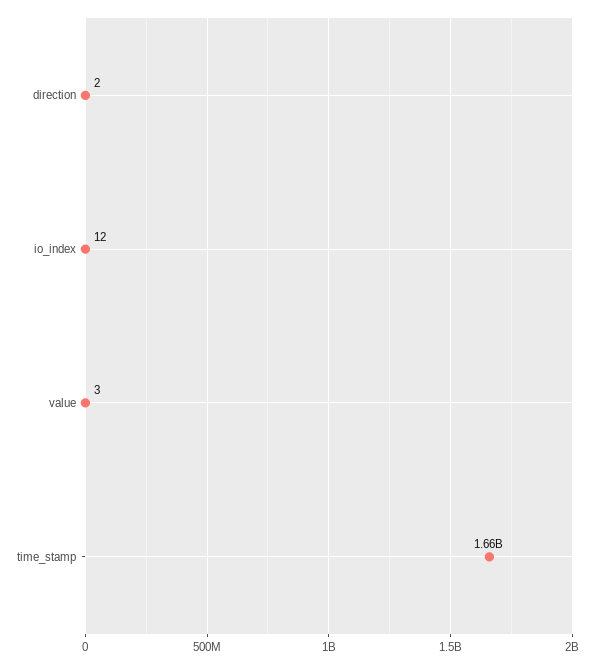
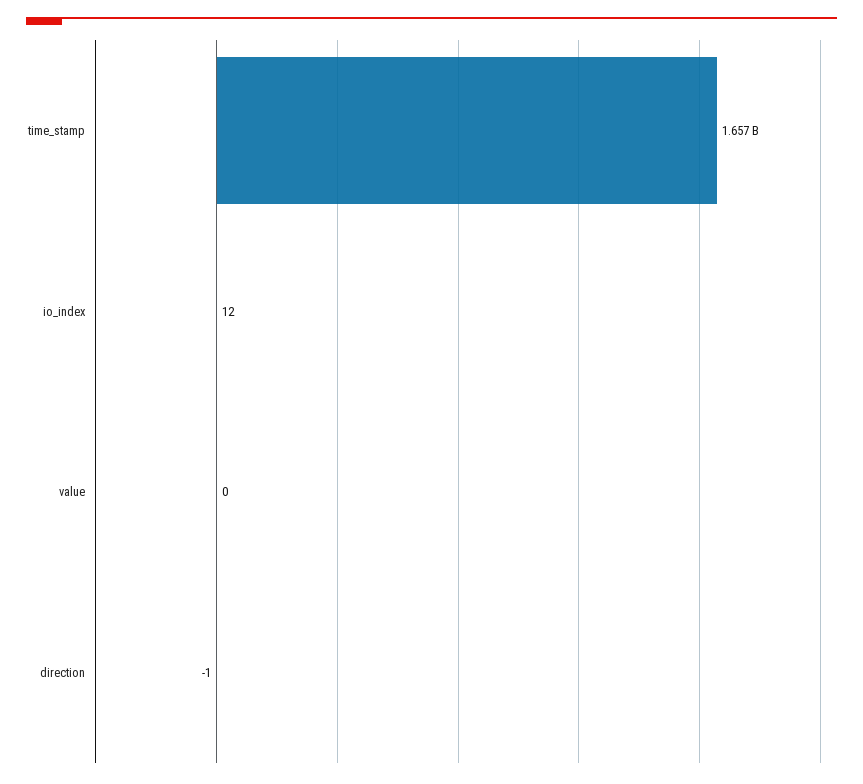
direction: 2 -> -1
value: 3 -> 0

